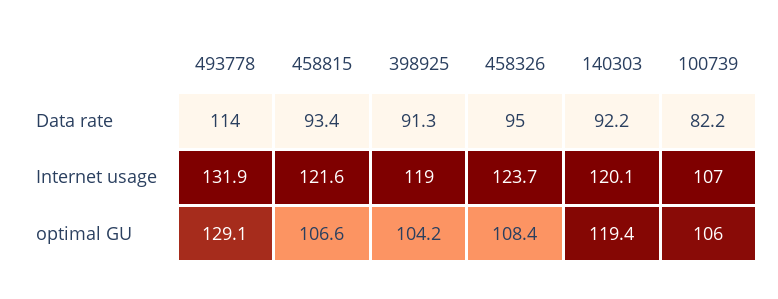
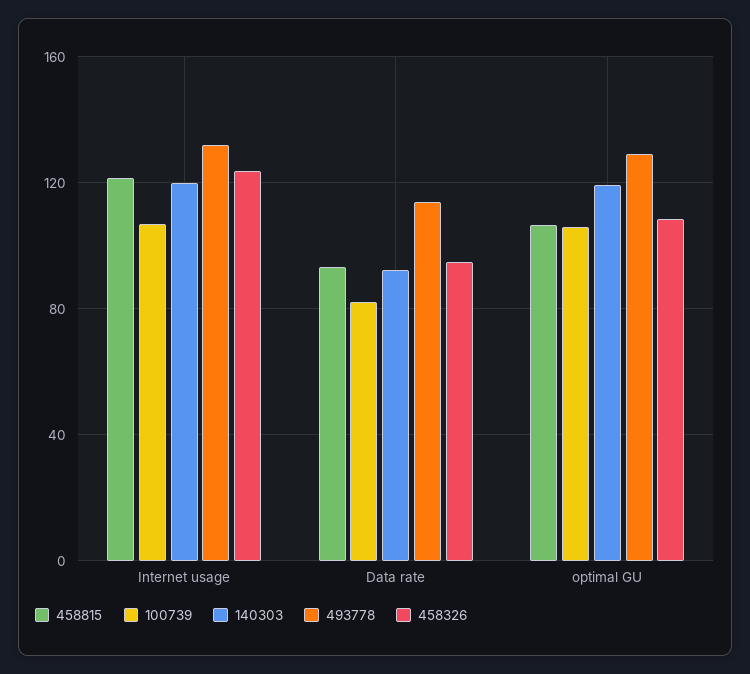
398925, Data rate: 91.3 -> none
398925, Internet usage: 119 -> none
398925, optimal GU: 104.2 -> none

